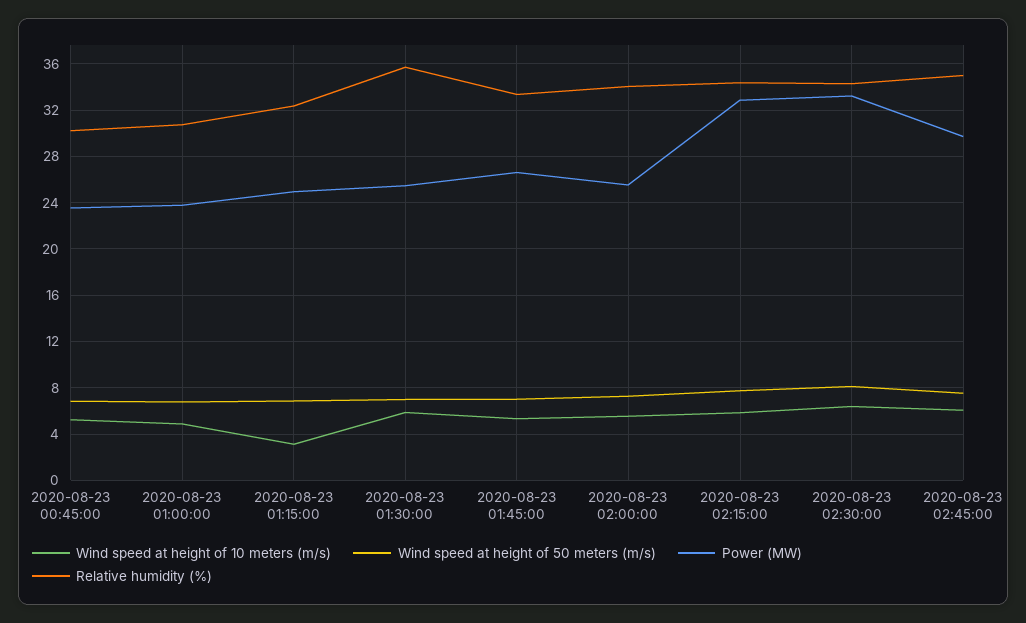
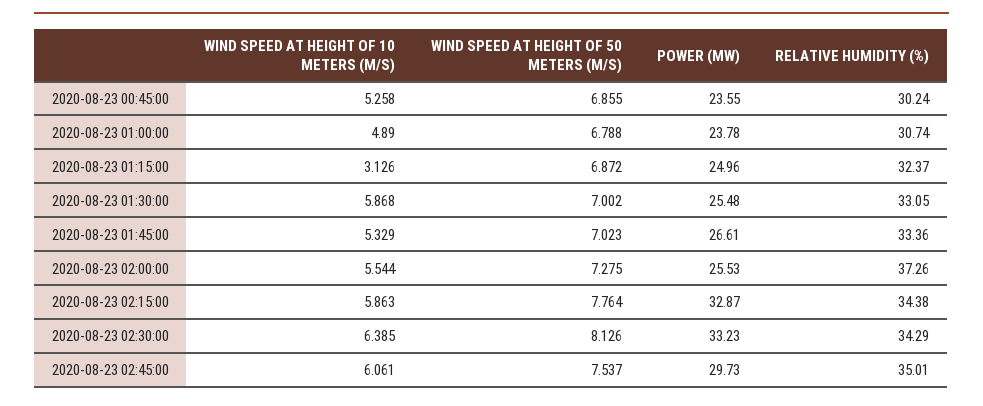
Relative humidity (%), 2020-08-23 01:30:00: 36 -> 33.05
Relative humidity (%), 2020-08-23 02:00:00: 34 -> 37.26

